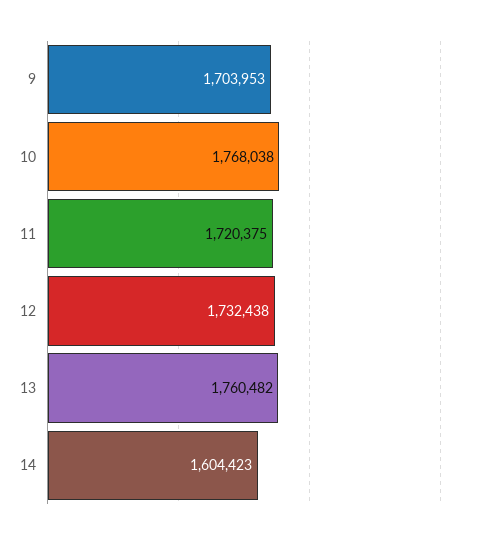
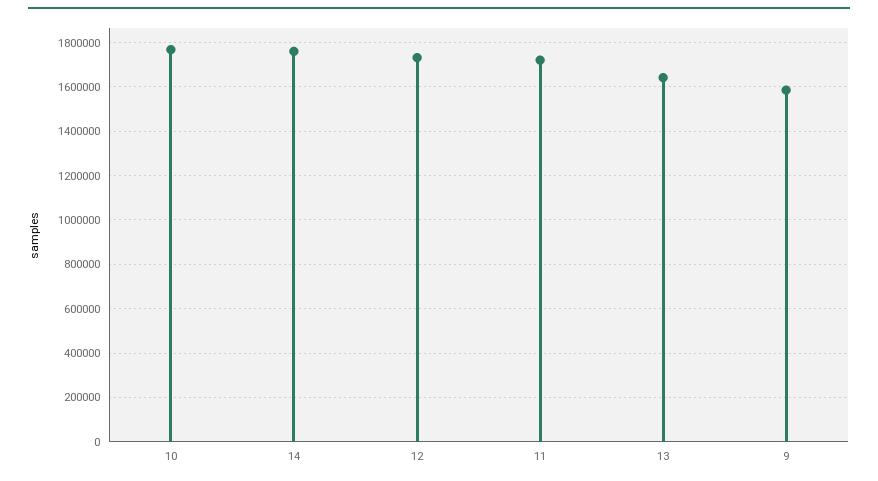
9: 1703953 -> 1600000
13: 1760482 -> 1650000
14: 1604423 -> 1750000

